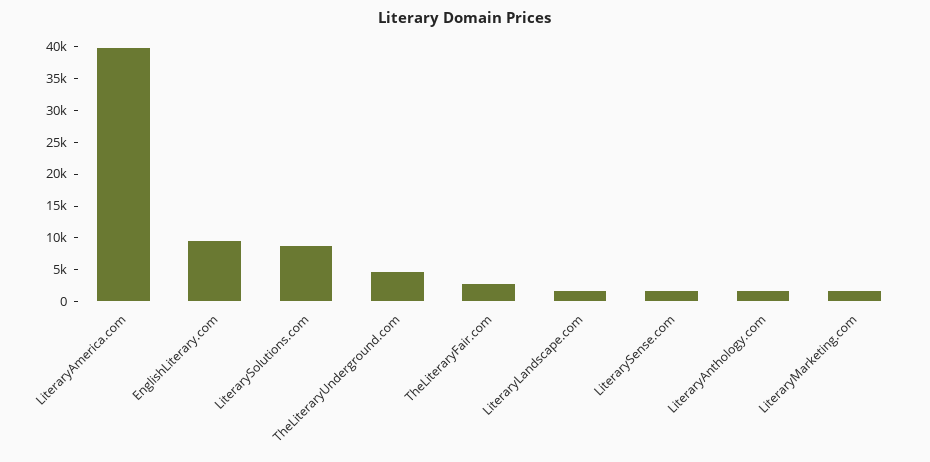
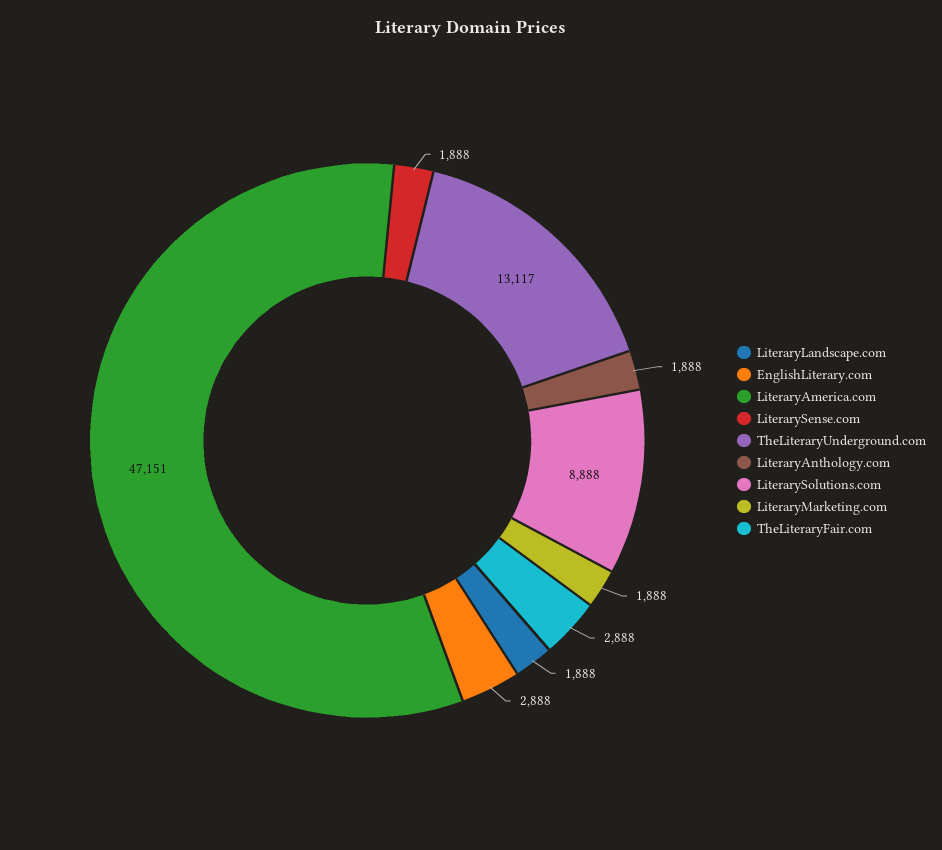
LiteraryAmerica.com: 40000 -> 47151
EnglishLiterary.com: 10000 -> 2888
TheLiteraryUnderground.com: 5000 -> 13117

